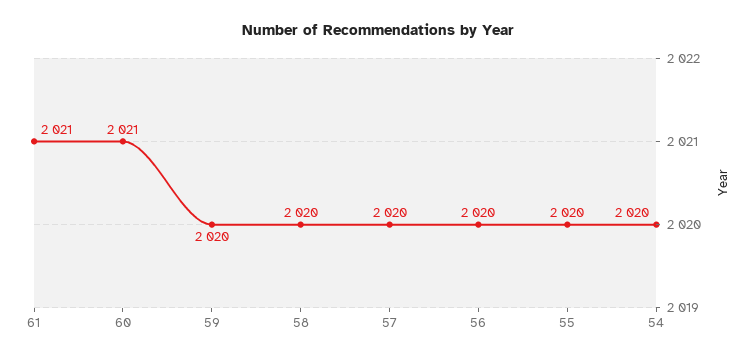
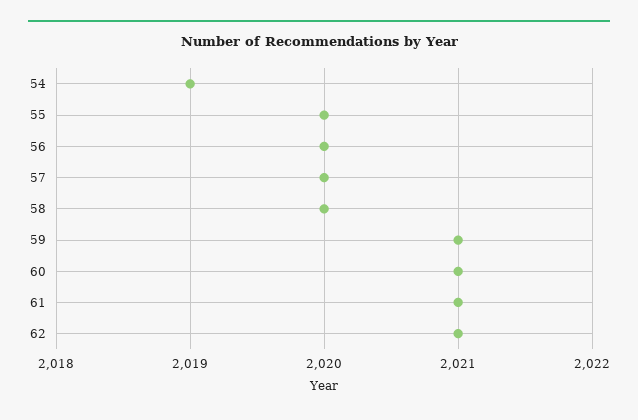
59: 2020 -> 2021
54: 2020 -> 2019
62: none -> 2021

